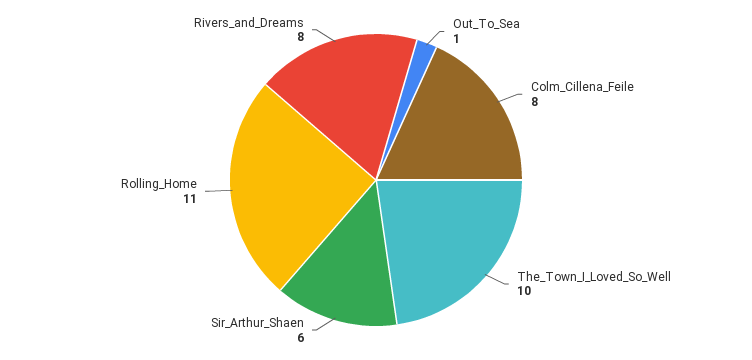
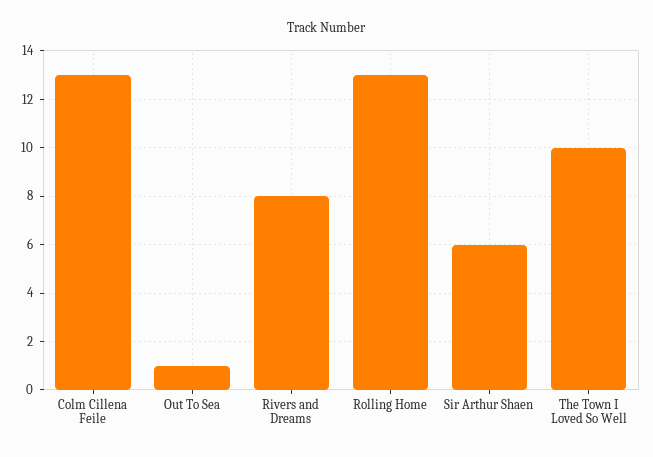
Colm_Cillena_Feile: 8 -> 13
Rolling_Home: 11 -> 13

